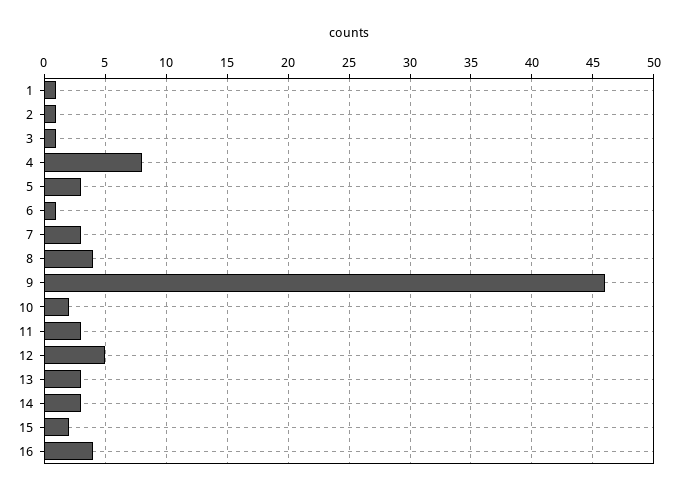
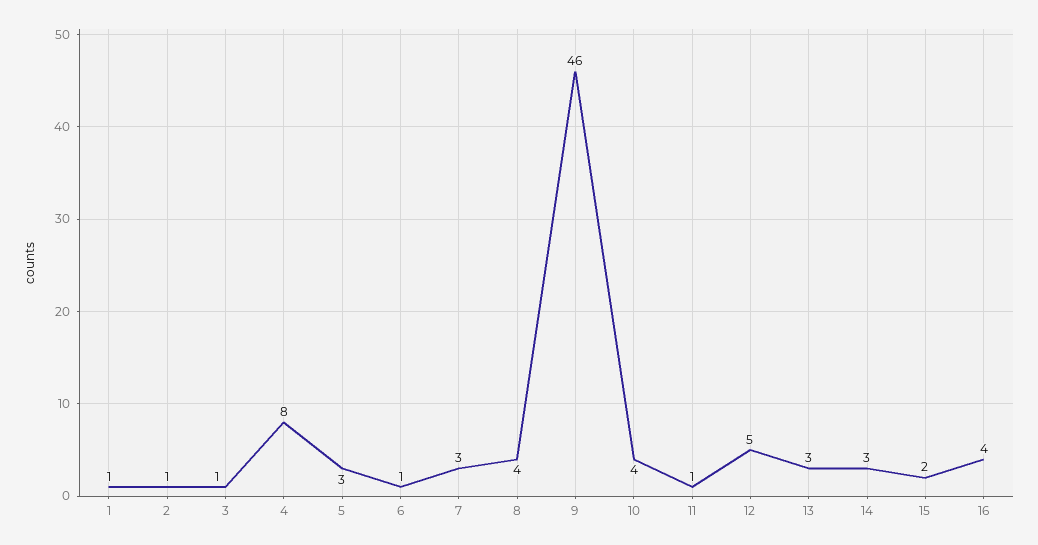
10: 2 -> 4
11: 3 -> 1

